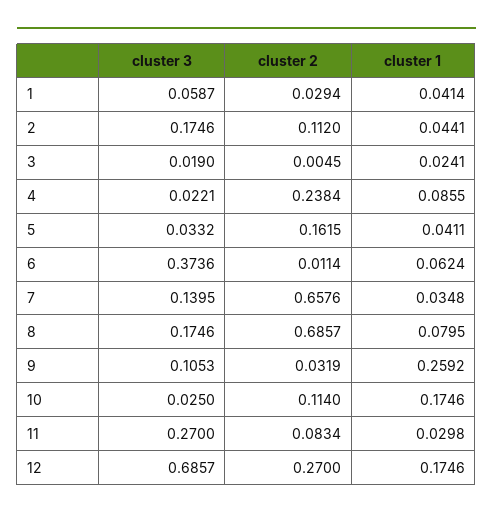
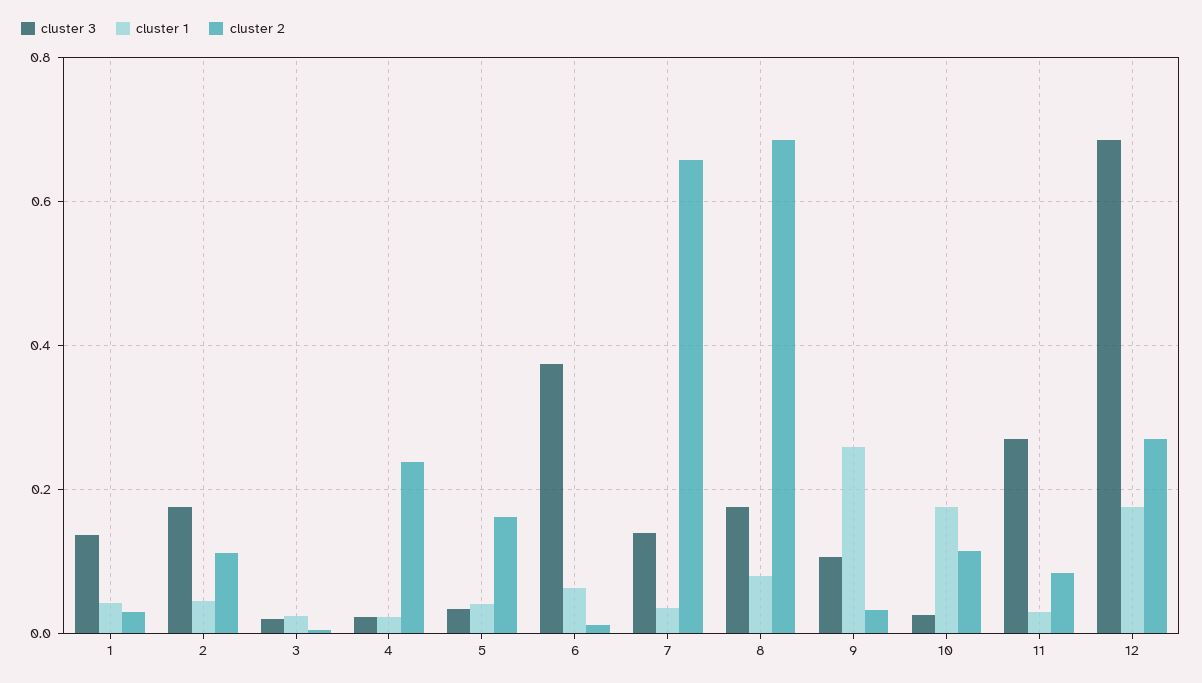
cluster 3, 1: 0.0587 -> 0.14
cluster 1, 4: 0.0855 -> 0.02

